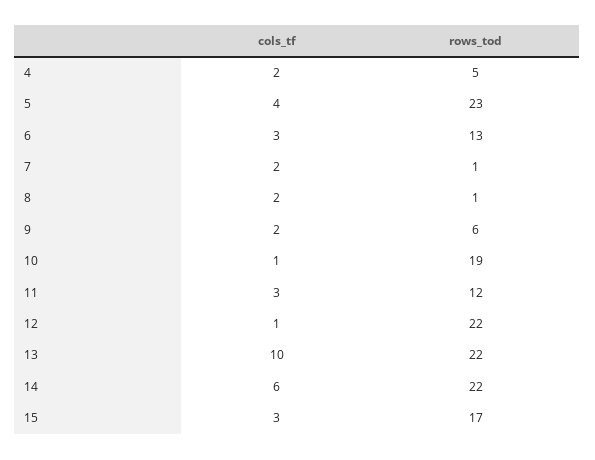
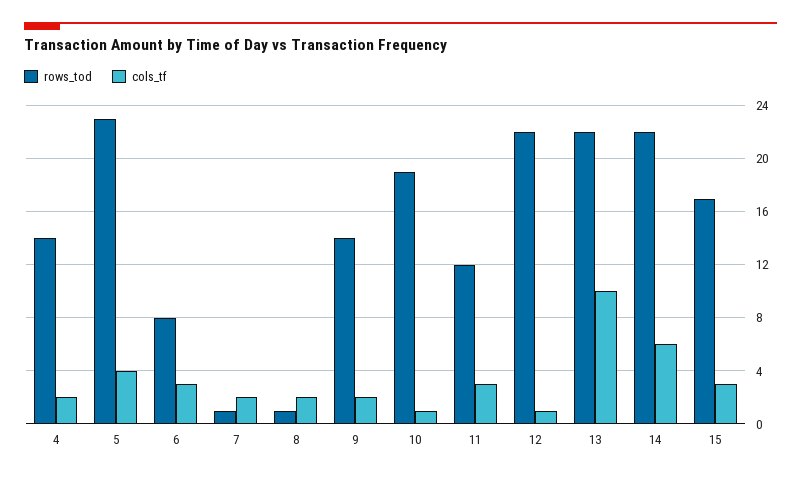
rows_tod, 4: 5 -> 14
rows_tod, 6: 13 -> 8
rows_tod, 9: 6 -> 14

